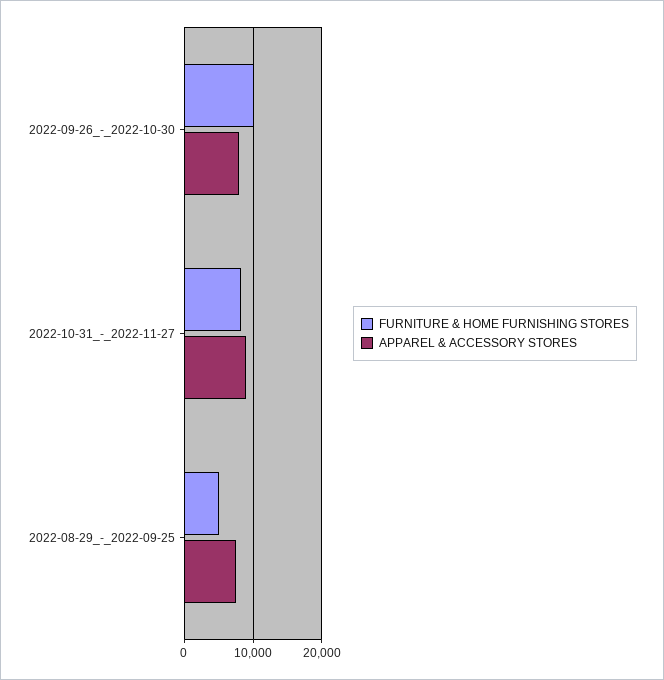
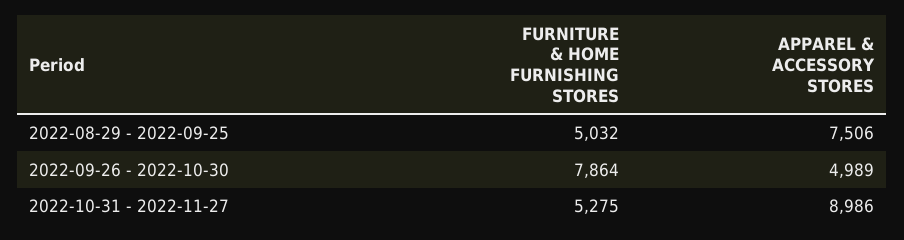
FURNITURE & HOME FURNISHING STORES, 2022-09-26_-_2022-10-30: 10000 -> 7864
APPAREL & ACCESSORY STORES, 2022-09-26_-_2022-10-30: 8000 -> 4989
FURNITURE & HOME FURNISHING STORES, 2022-10-31_-_2022-11-27: 8000 -> 5275

